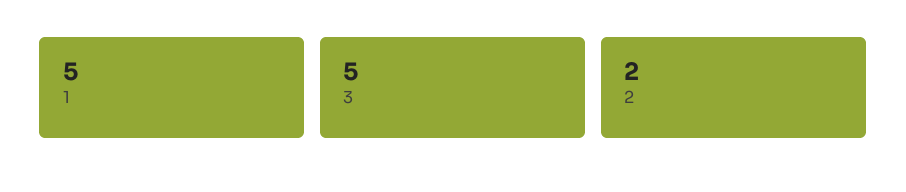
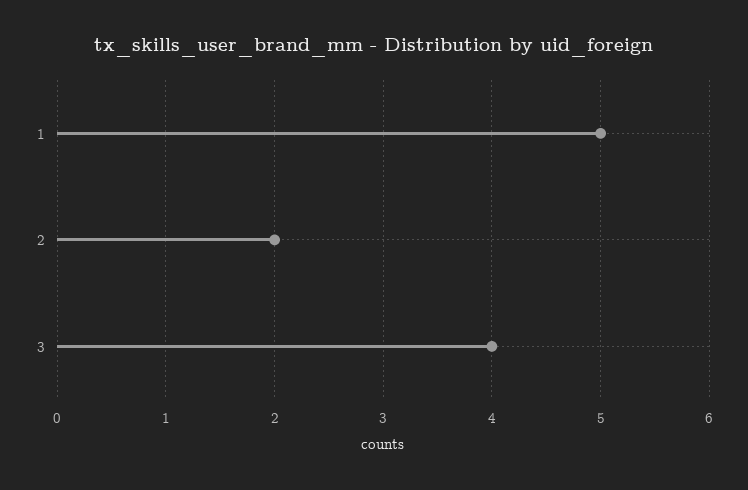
3: 5 -> 4

